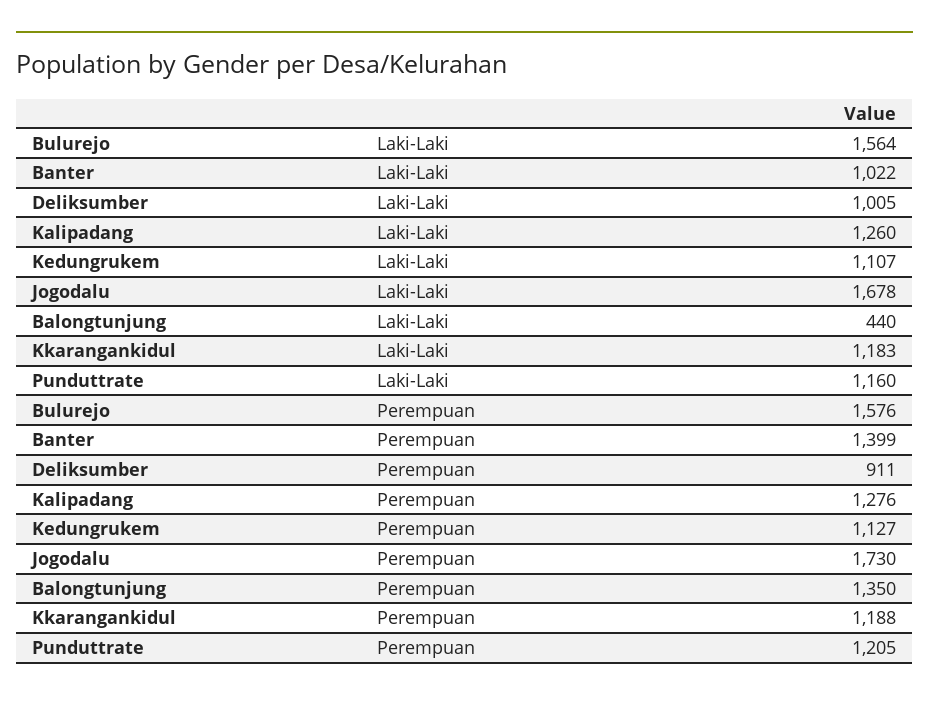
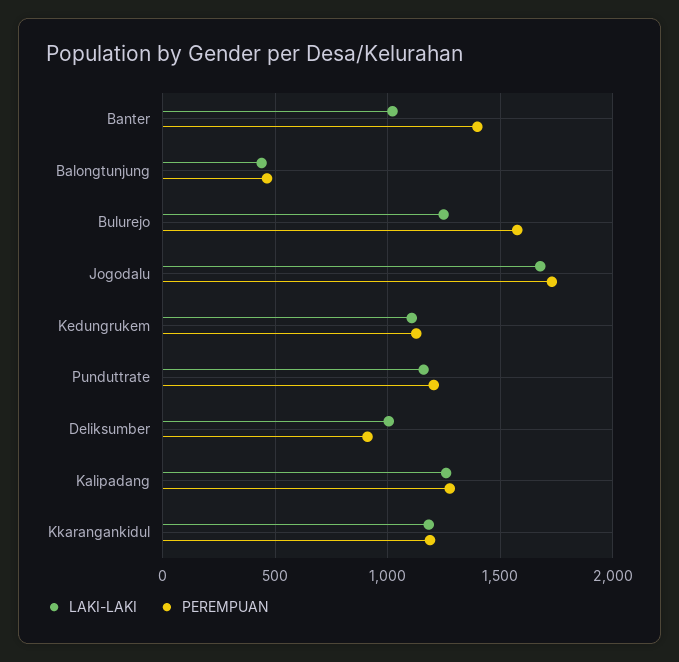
Laki-Laki, Bulurejo: 1564 -> 1250
Perempuan, Balongtunjung: 1350 -> 450

